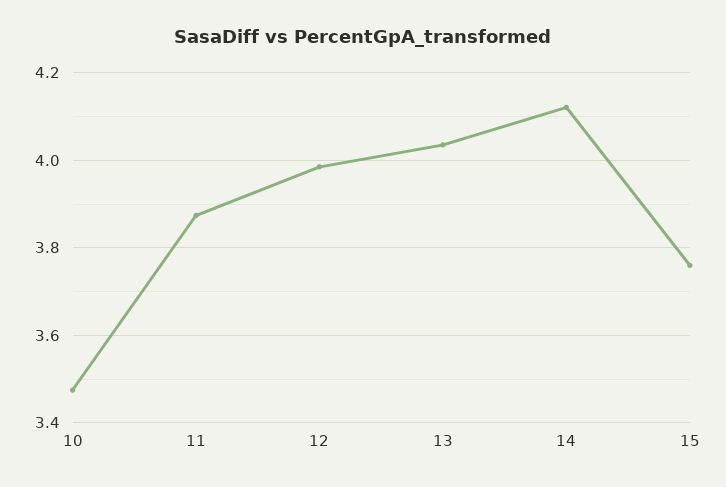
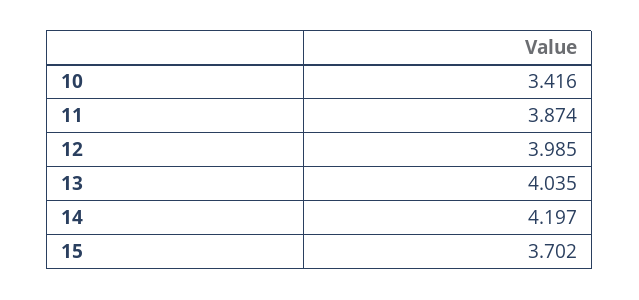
10: 3.48 -> 3.416
14: 4.12 -> 4.197
15: 3.76 -> 3.702

